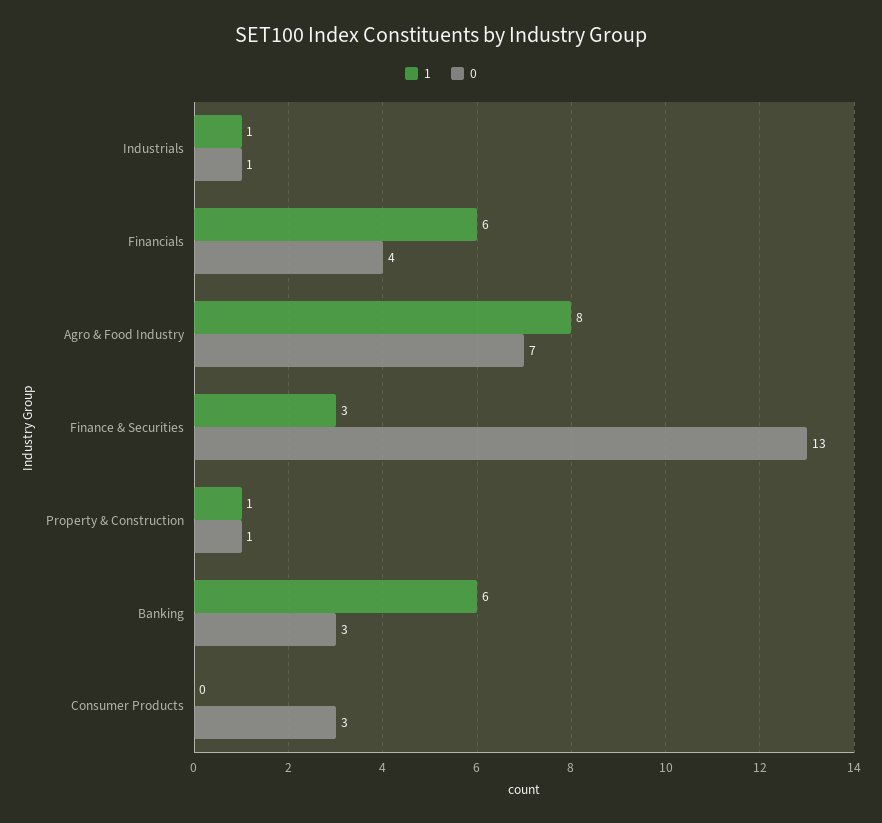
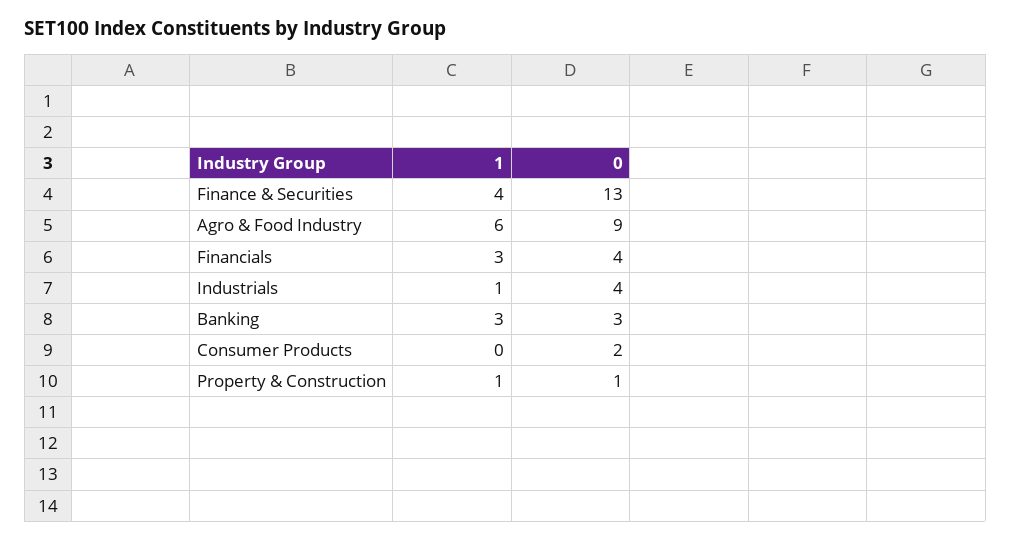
0, Industrials: 1 -> 4
1, Financials: 6 -> 3
1, Agro & Food Industry: 8 -> 6
0, Agro & Food Industry: 7 -> 9
1, Finance & Securities: 3 -> 4
1, Banking: 6 -> 3
0, Consumer Products: 3 -> 2

